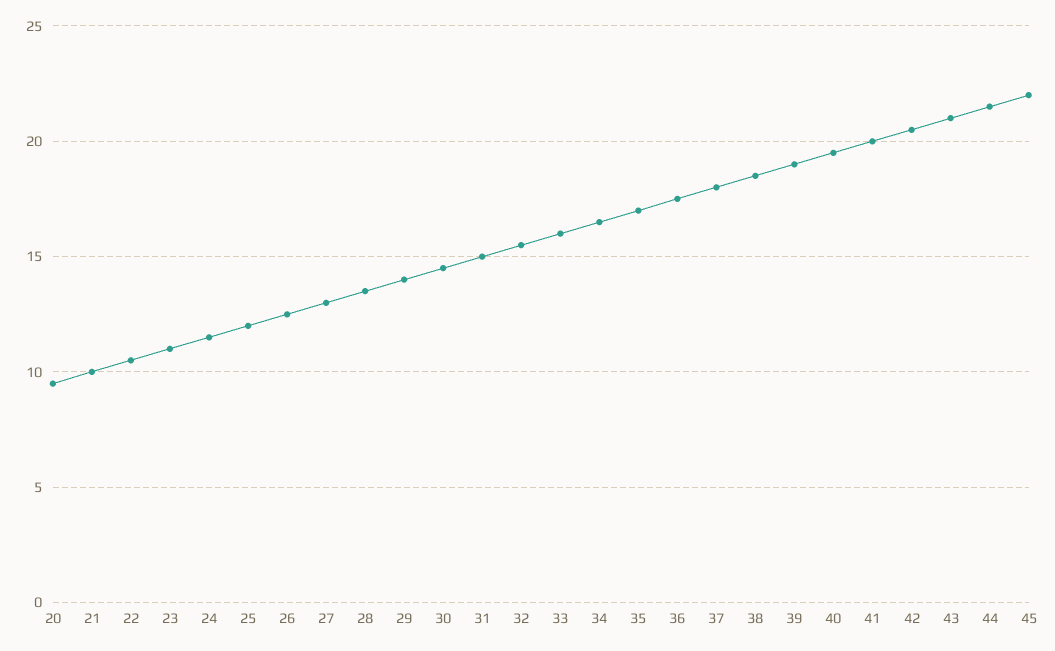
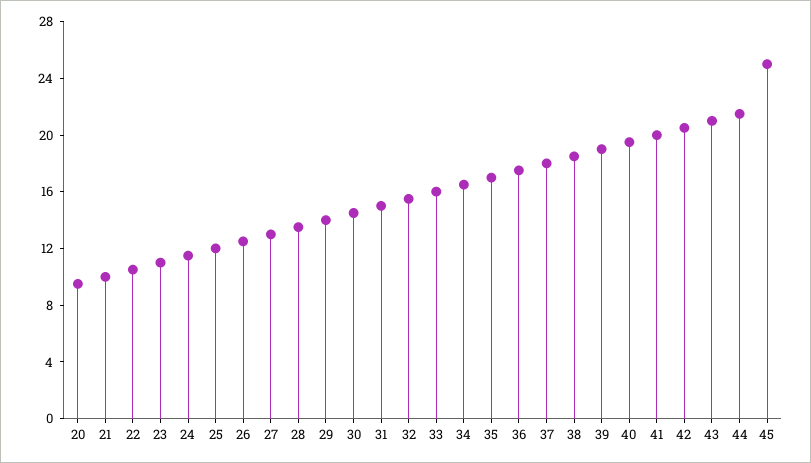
45: 22 -> 25

